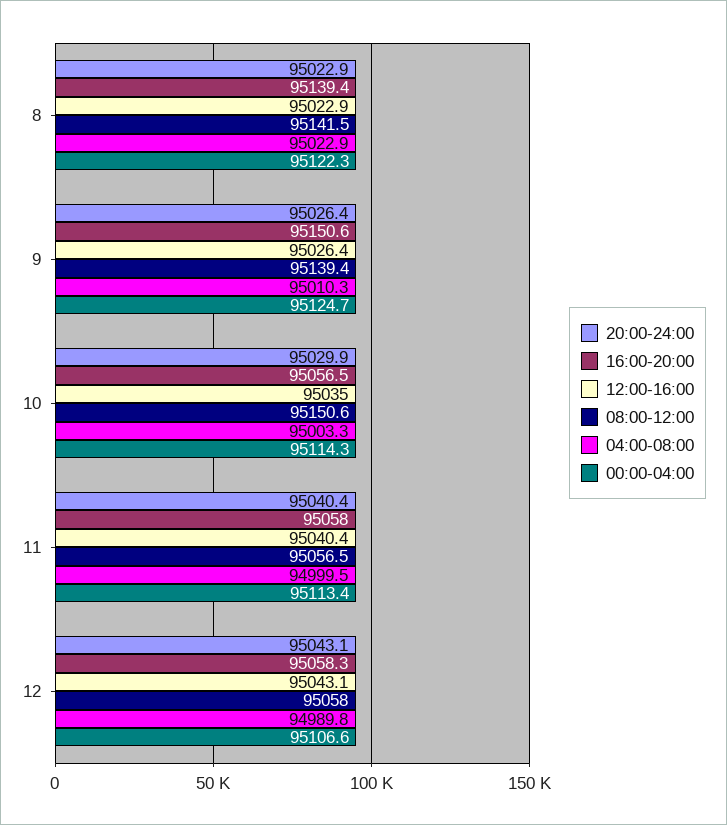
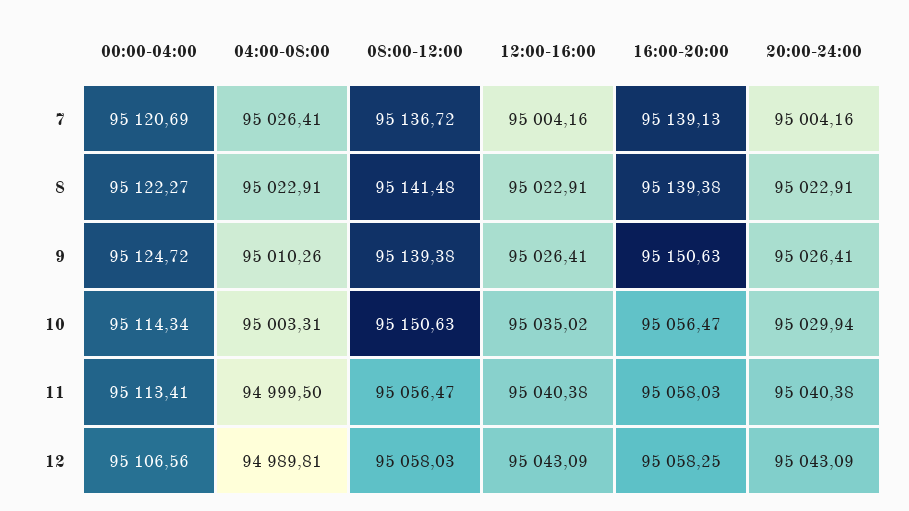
00:00-04:00, 7: none -> 95120.69
04:00-08:00, 7: none -> 95026.41
08:00-12:00, 7: none -> 95136.72
12:00-16:00, 7: none -> 95004.16
16:00-20:00, 7: none -> 95139.13
20:00-24:00, 7: none -> 95004.16

